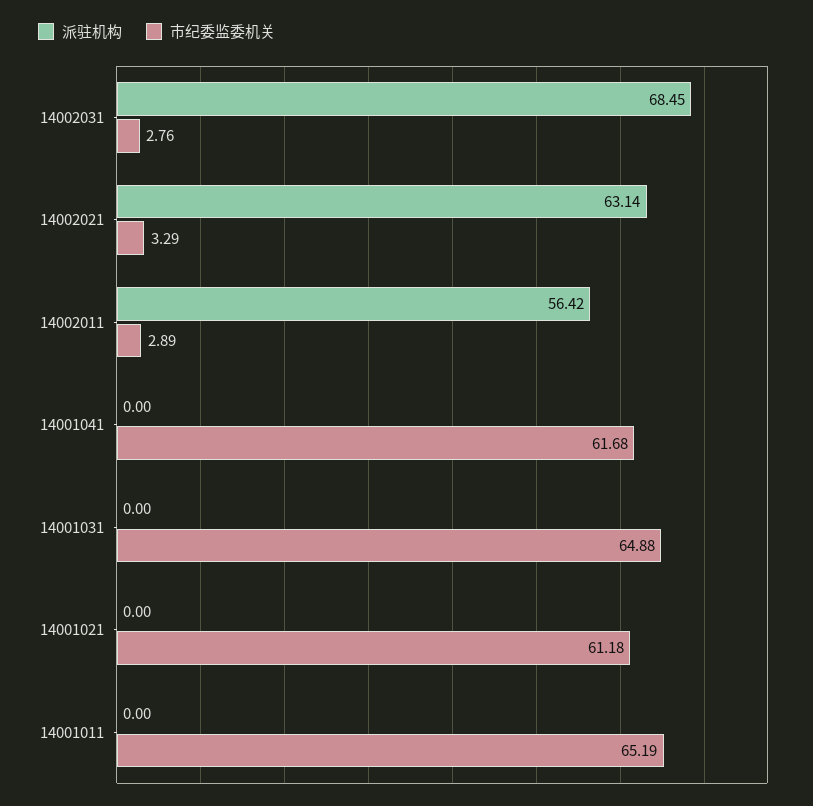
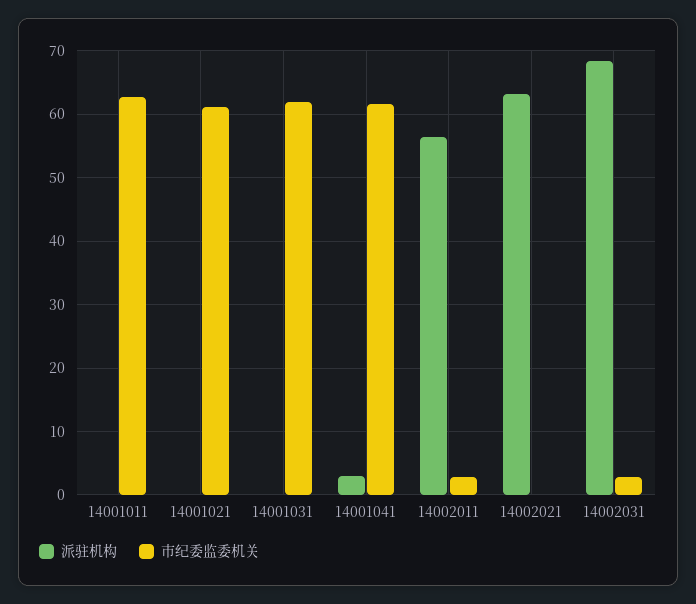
市纪委监委机关, 14002021: 3.29 -> 0
派驻机构, 14001041: 0 -> 3
市纪委监委机关, 14001031: 64.88 -> 62
市纪委监委机关, 14001011: 65.19 -> 63

